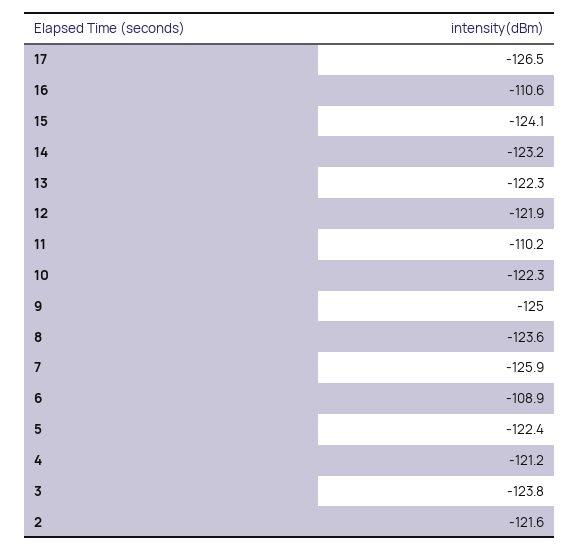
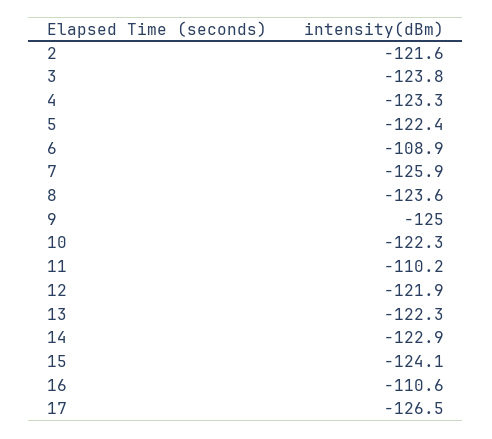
14: -123.2 -> -122.9
4: -121.2 -> -123.3

